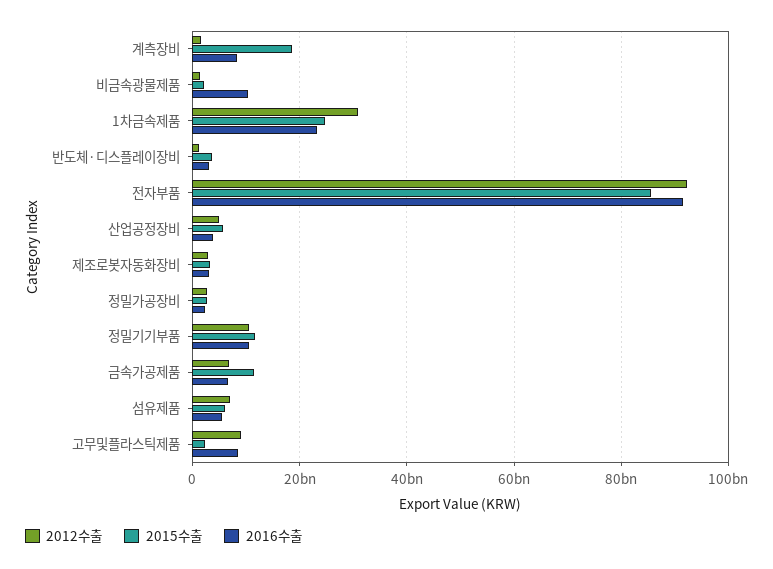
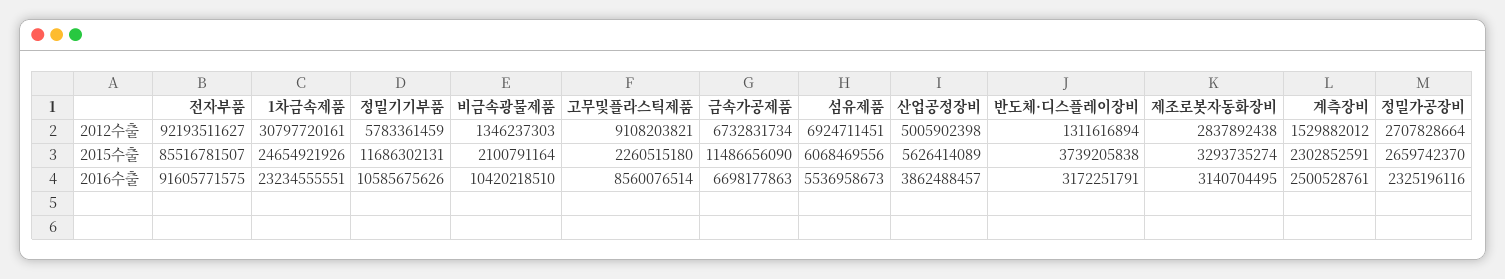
2015수출, 계측장비: 18000000000 -> 2302852591
2016수출, 계측장비: 8000000000 -> 2500528761
2012수출, 정밀기기부품: 10000000000 -> 5783361459

